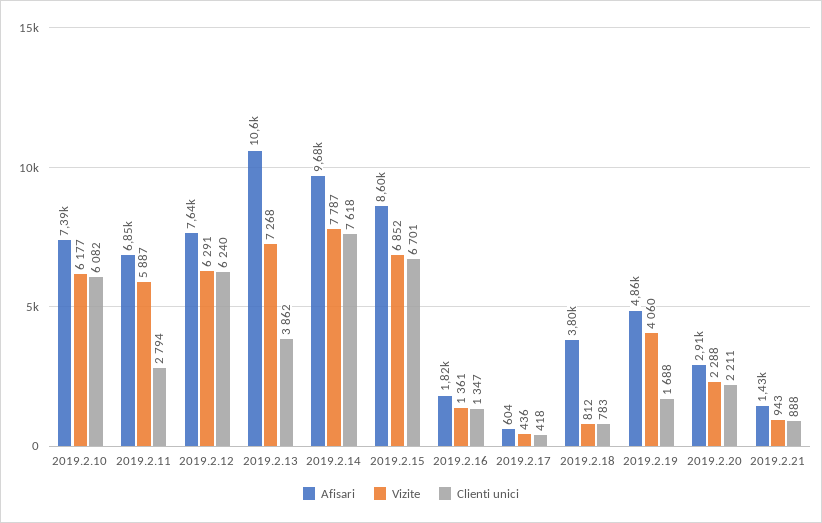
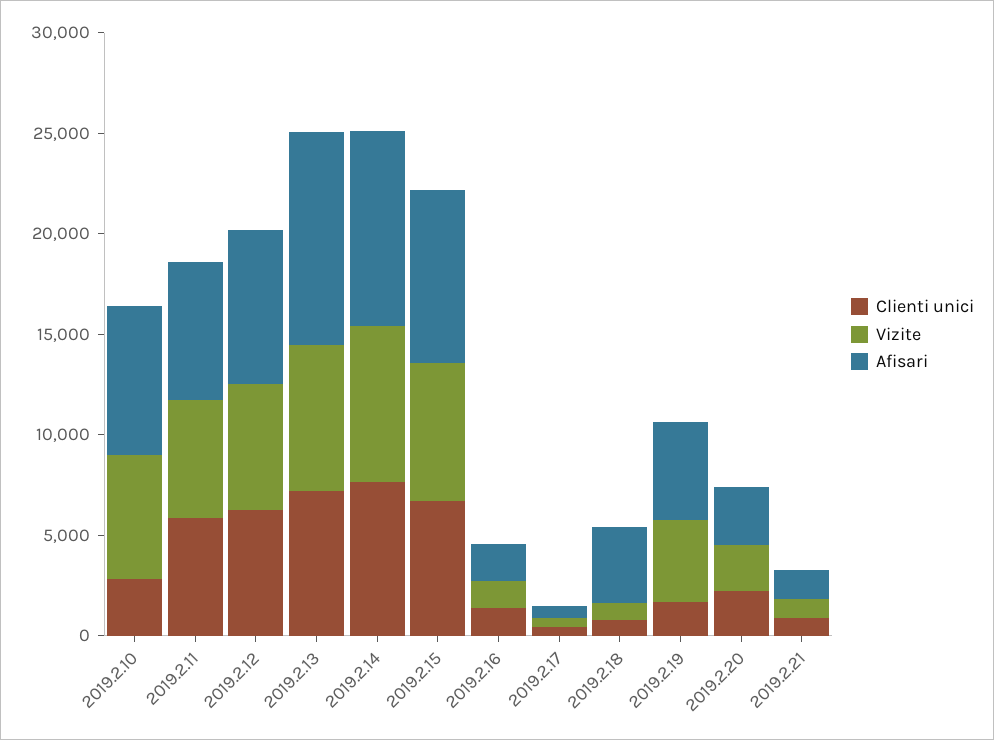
Clienti unici, 2019.2.10: 6082 -> 3000
Clienti unici, 2019.2.11: 2794 -> 6000
Clienti unici, 2019.2.13: 3862 -> 7000

